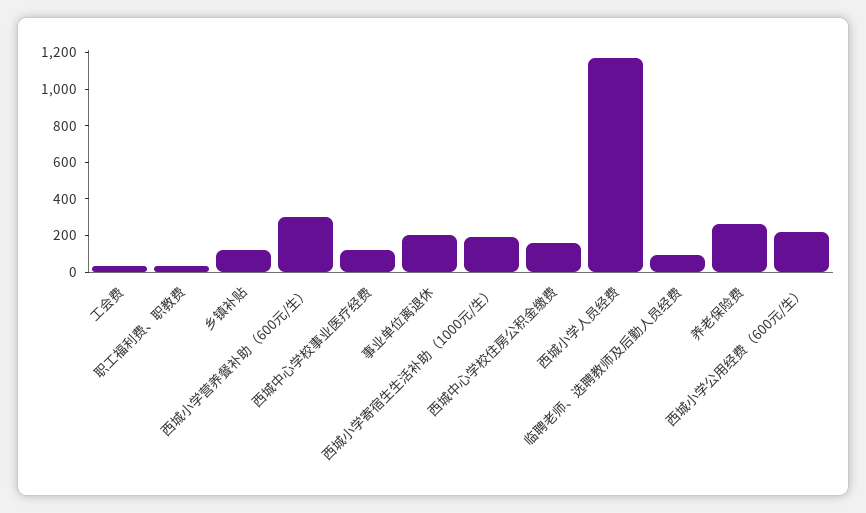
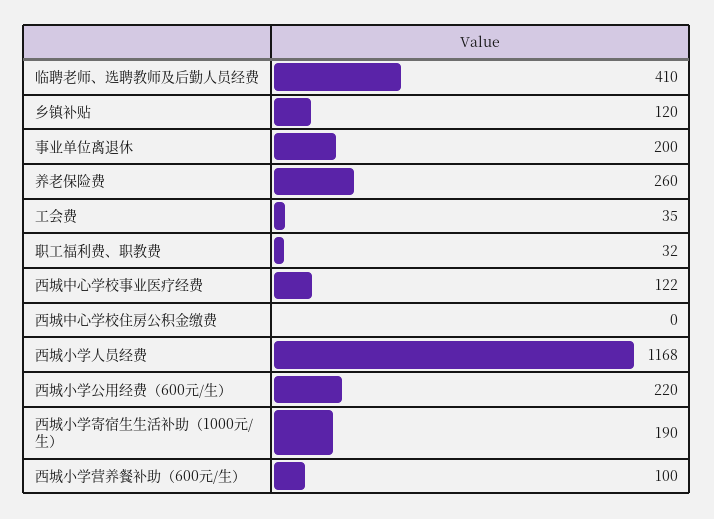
西城小学营养餐补助（600元/生）: 300 -> 100
西城中心学校住房公积金缴费: 150 -> 0
临聘老师、选聘教师及后勤人员经费: 100 -> 410

